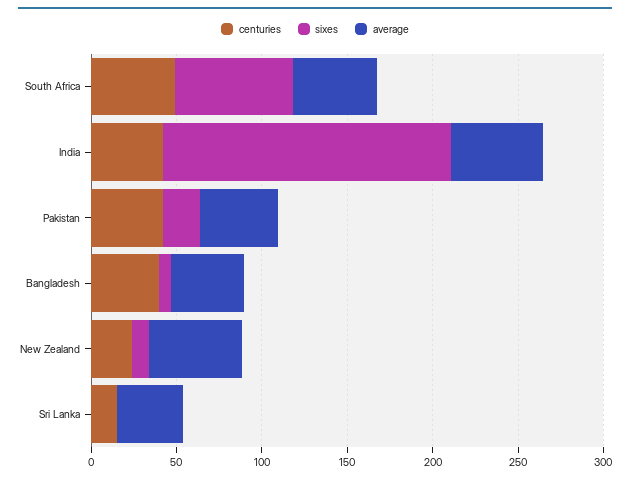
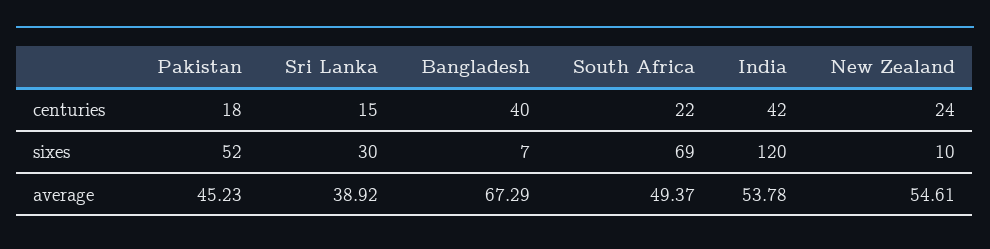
centuries, South Africa: 50 -> 22
sixes, India: 170 -> 120
centuries, Pakistan: 40 -> 18
sixes, Pakistan: 20 -> 52
average, Bangladesh: 40 -> 67.29
sixes, Sri Lanka: 0 -> 30

